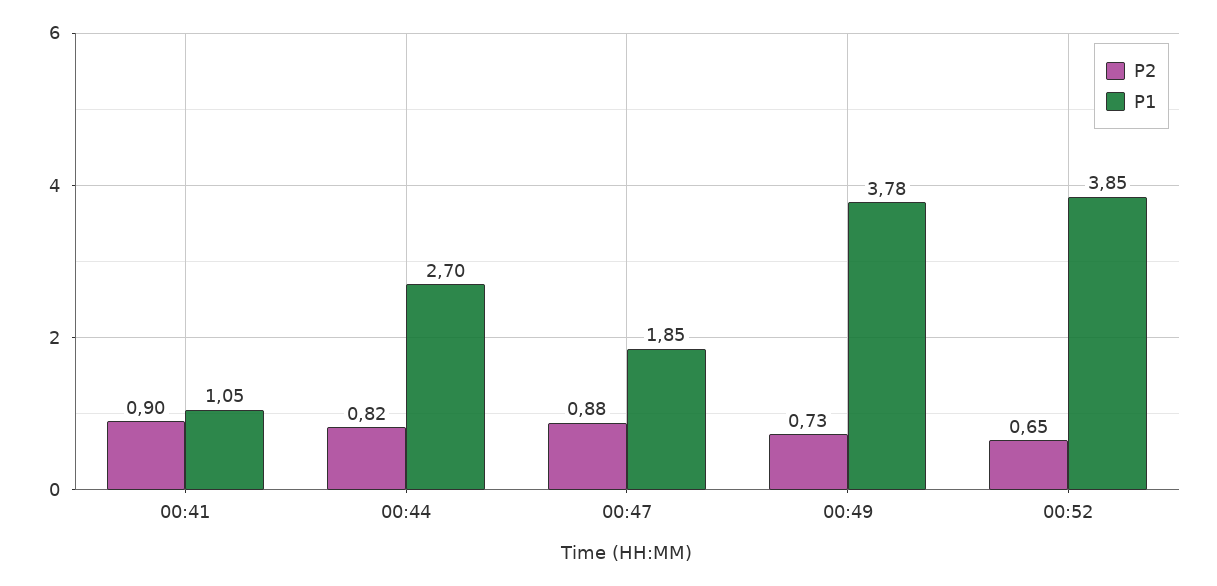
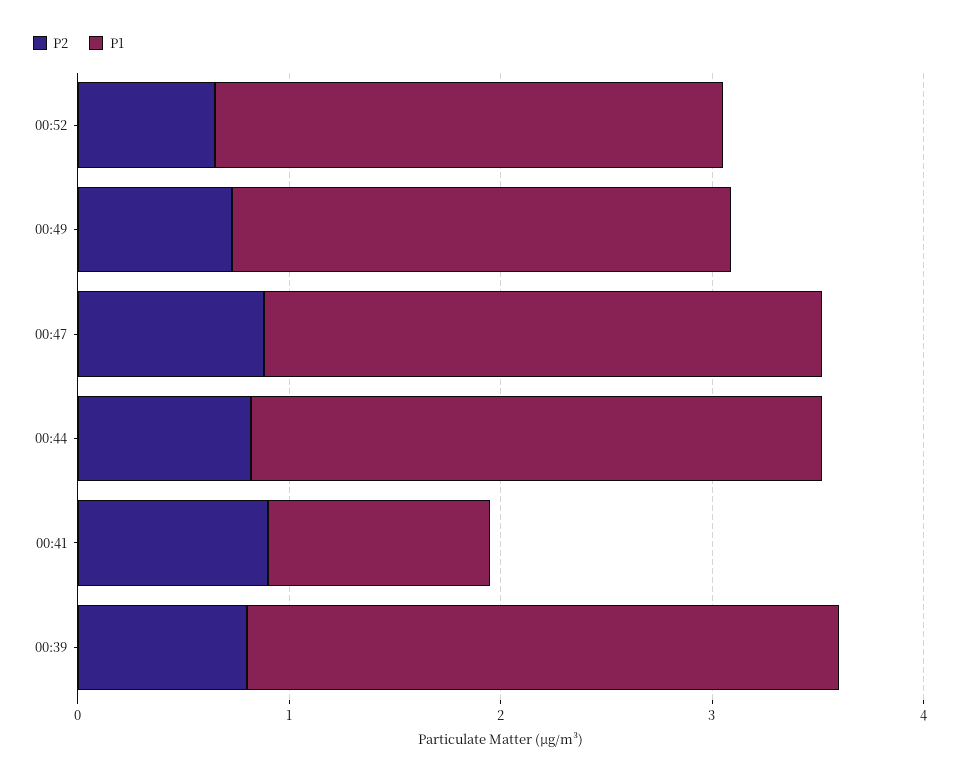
P1, 00:47: 1.85 -> 2.6
P1, 00:49: 3.78 -> 2.4
P1, 00:52: 3.85 -> 2.4
P2, 00:39: none -> 0.8
P1, 00:39: none -> 2.8

